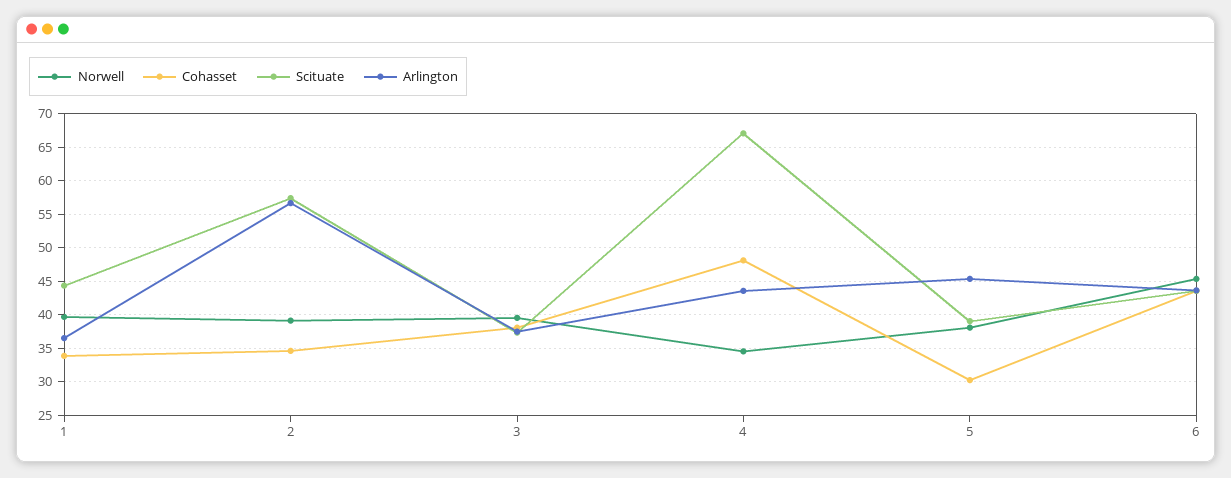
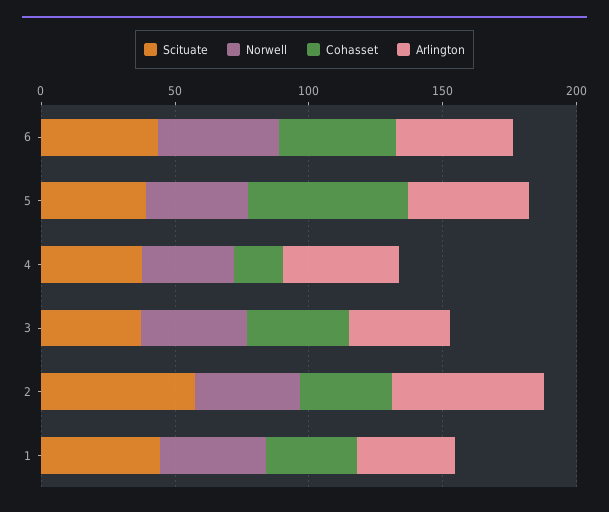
Cohasset, 4: 48 -> 20
Scituate, 4: 67 -> 40
Cohasset, 5: 30 -> 60

